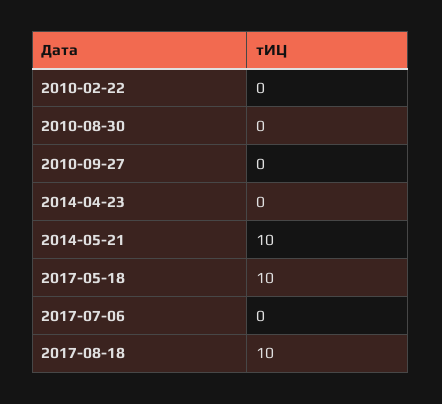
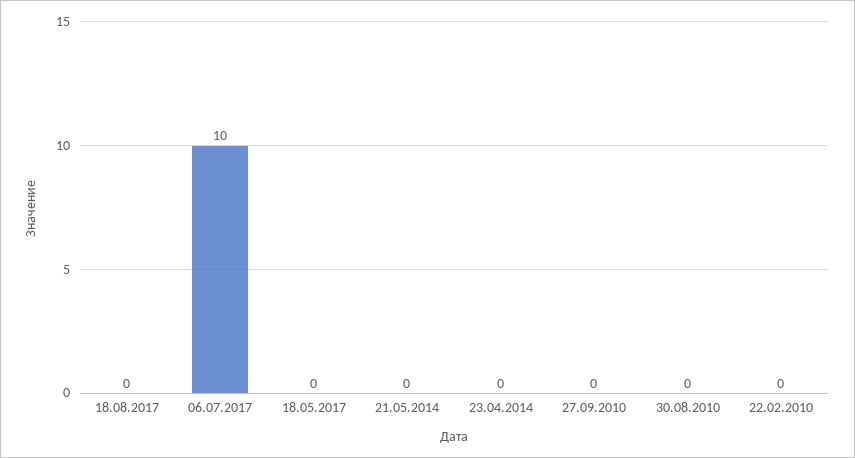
2014-05-21: 10 -> 0
2017-05-18: 10 -> 0
2017-07-06: 0 -> 10
2017-08-18: 10 -> 0

